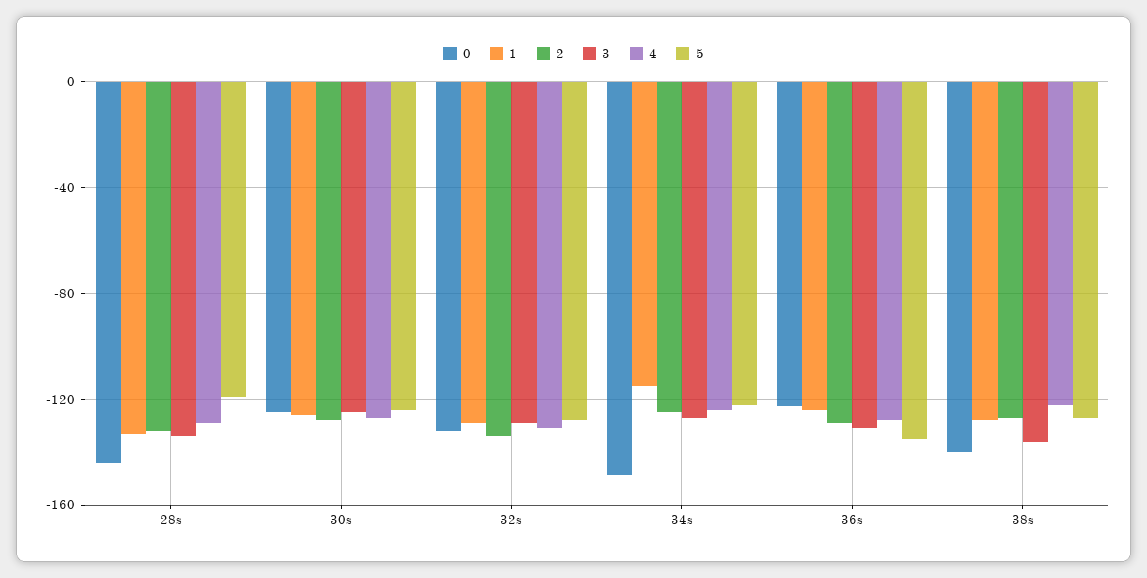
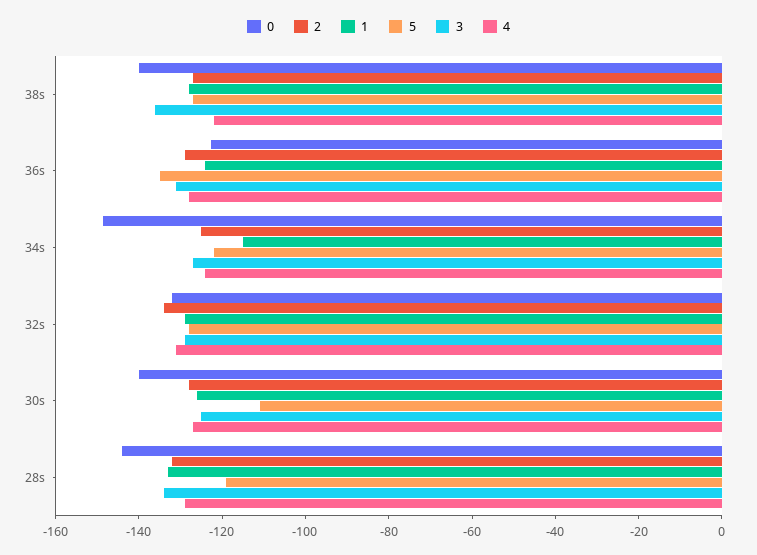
0, 30s: -125 -> -140
5, 30s: -125 -> -110

